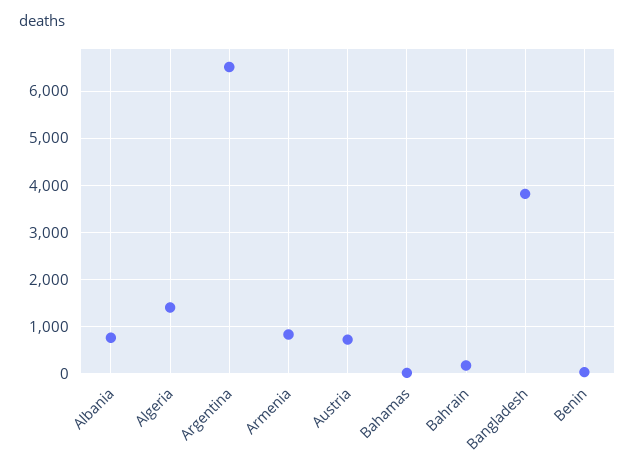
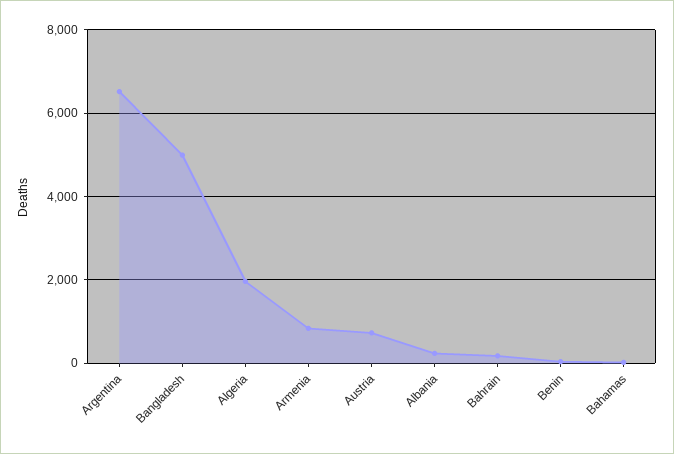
Albania: 800 -> 200
Algeria: 1400 -> 2000
Bangladesh: 3800 -> 5000

